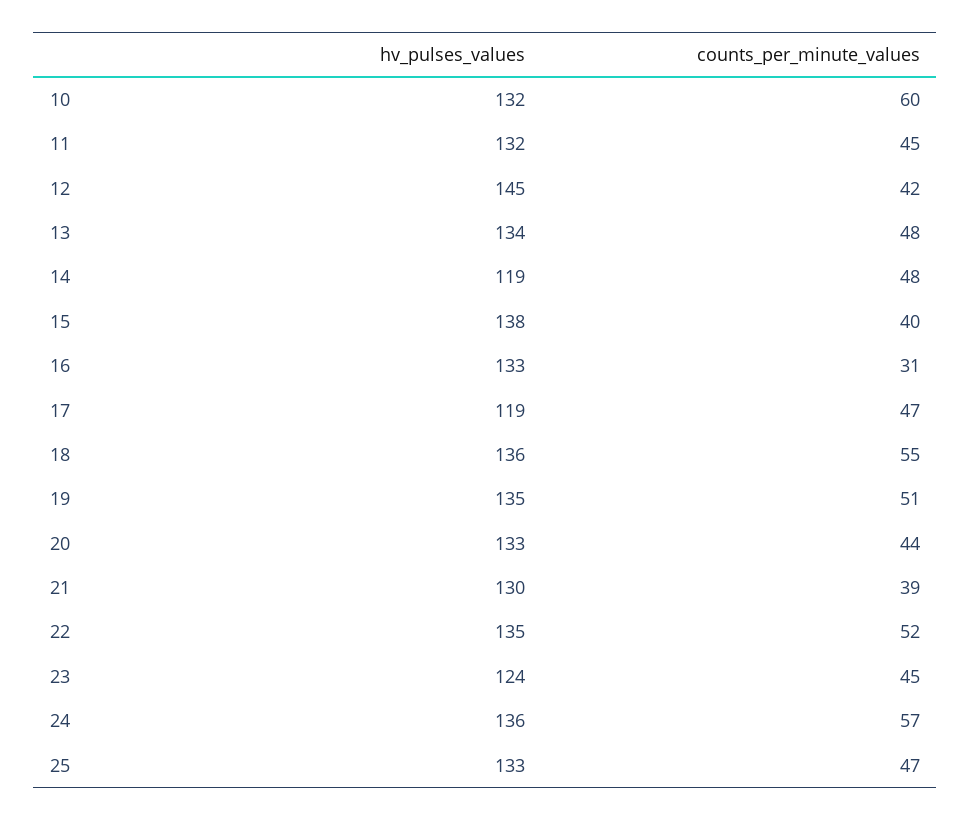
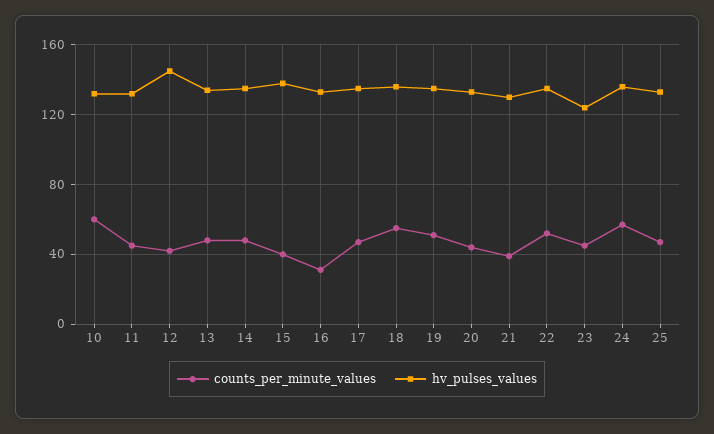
hv_pulses_values, 14: 119 -> 135
hv_pulses_values, 17: 119 -> 135

